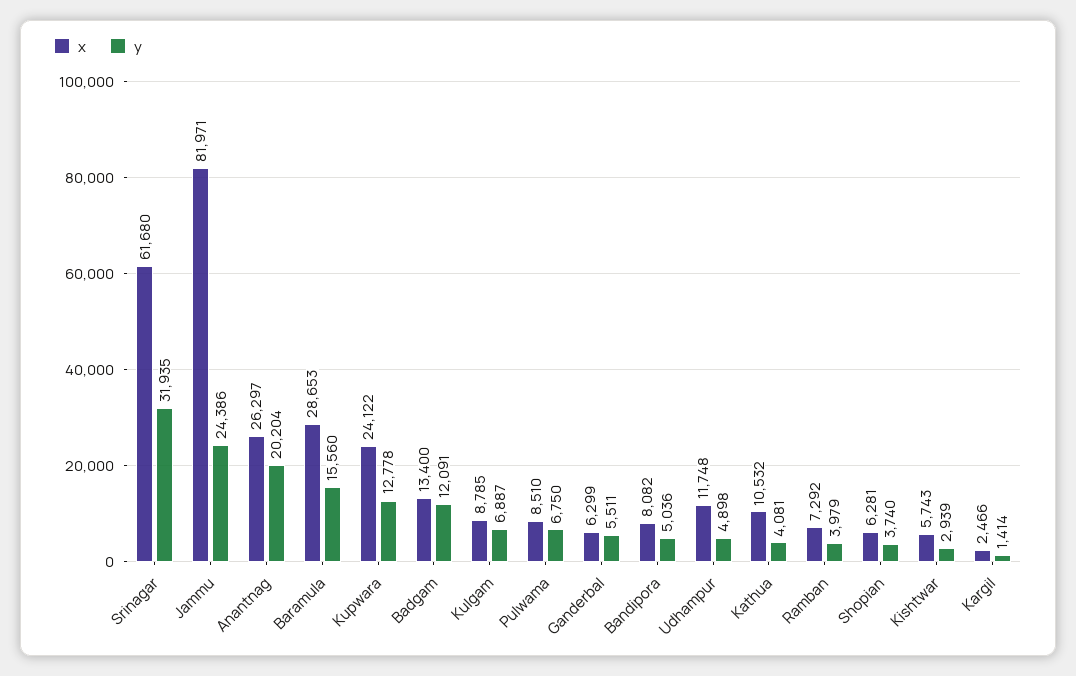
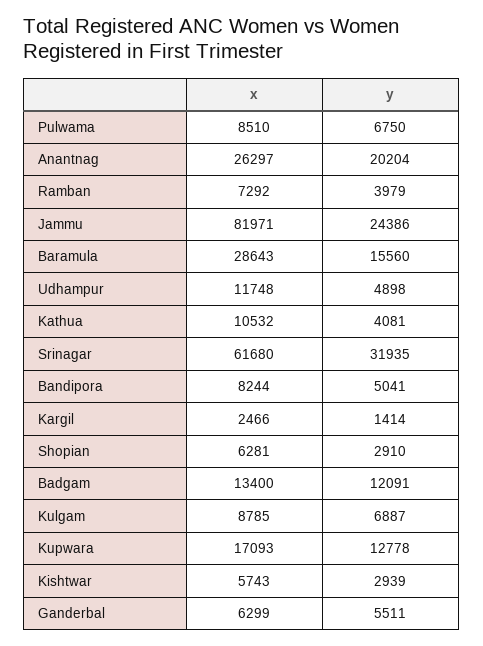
x, Baramula: 28653 -> 28643
x, Kupwara: 24122 -> 17093
x, Bandipora: 8082 -> 8244
y, Bandipora: 5036 -> 5041
y, Shopian: 3740 -> 2910

